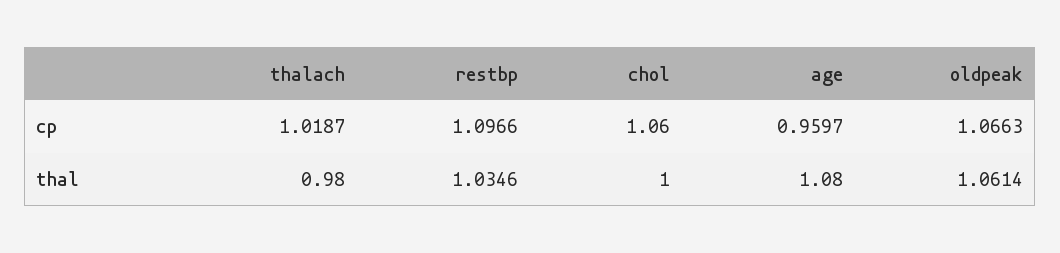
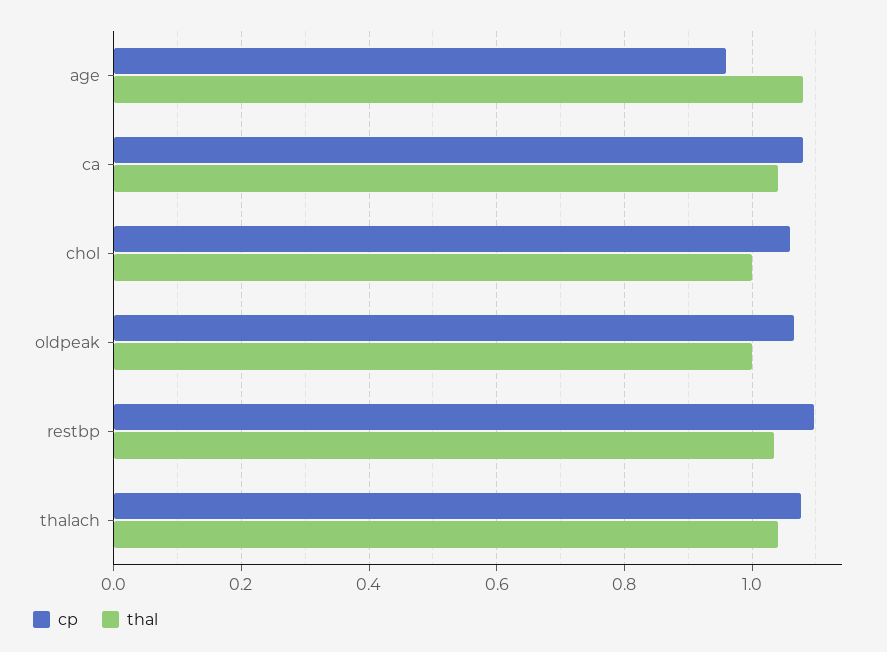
cp, thalach: 1.0187 -> 1.08
thal, thalach: 0.98 -> 1.04
thal, oldpeak: 1.0614 -> 1
cp, ca: none -> 1.08
thal, ca: none -> 1.04

